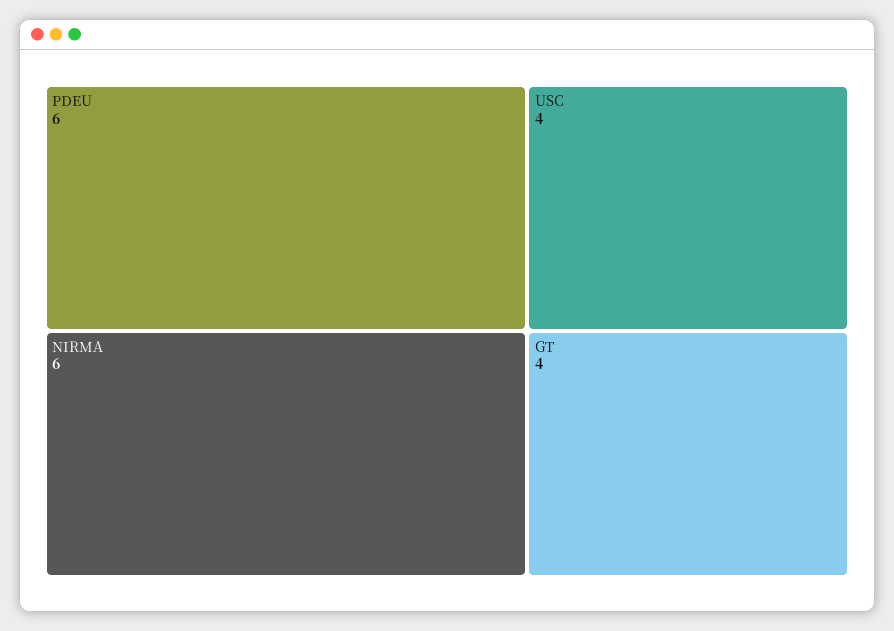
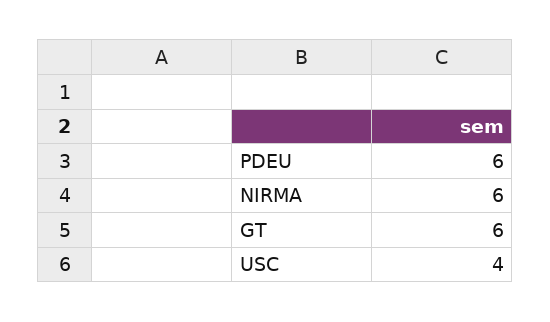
GT: 4 -> 6

